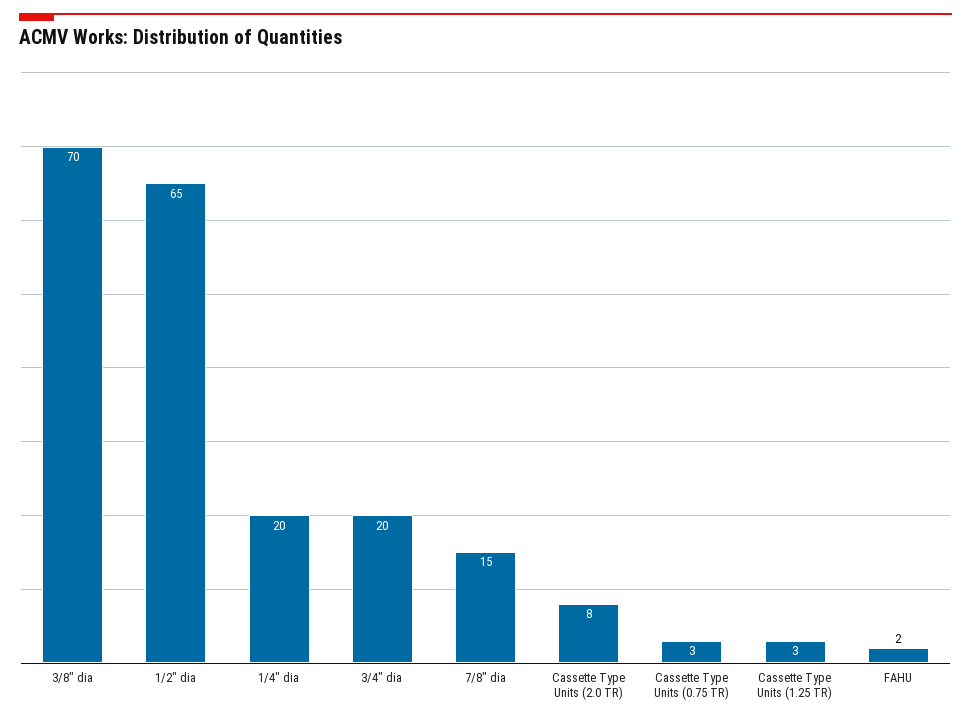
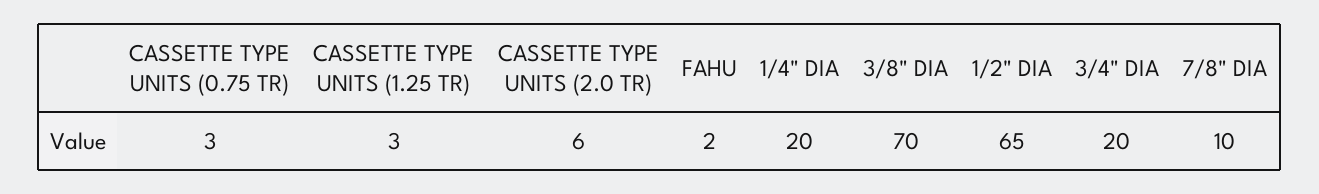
7/8" dia: 15 -> 10
Cassette Type Units (2.0 TR): 8 -> 6

